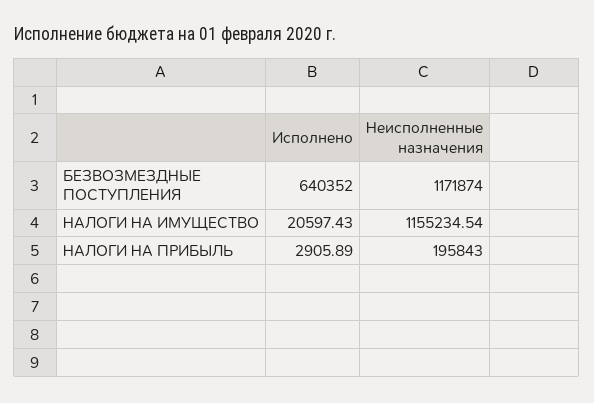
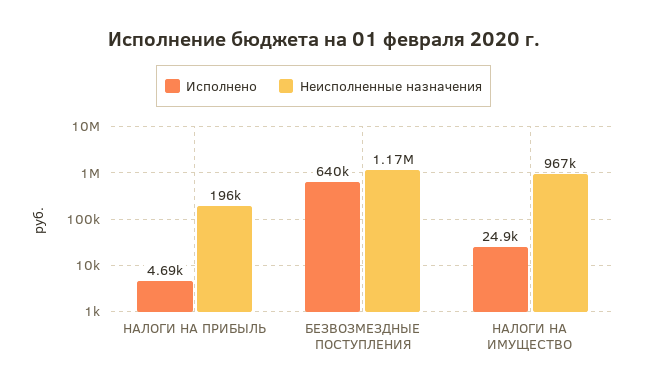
Исполнено, НАЛОГИ НА ИМУЩЕСТВО: 20597.43 -> 24900
Неисполненные назначения, НАЛОГИ НА ИМУЩЕСТВО: 1155234.54 -> 967000
Исполнено, НАЛОГИ НА ПРИБЫЛЬ: 2905.89 -> 4690

